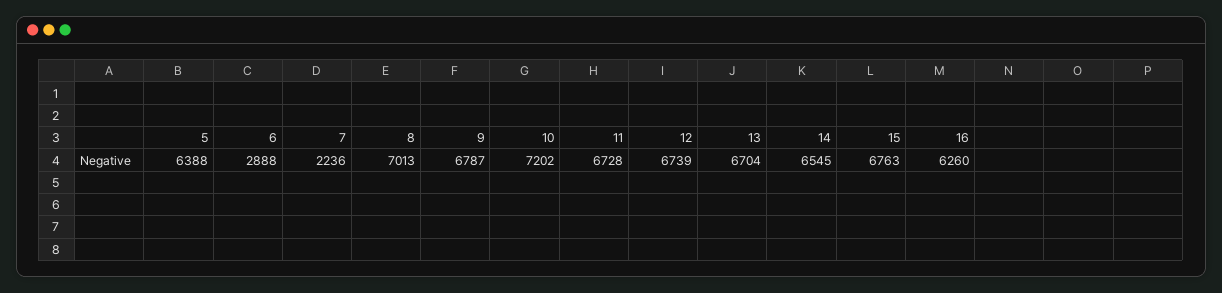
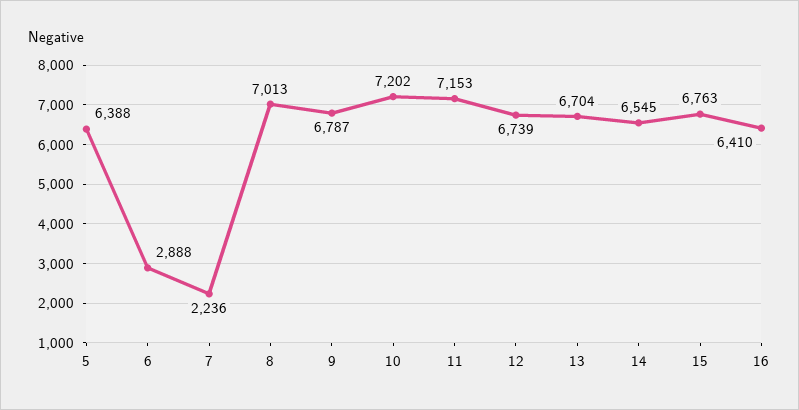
11: 6728 -> 7153
16: 6260 -> 6410

